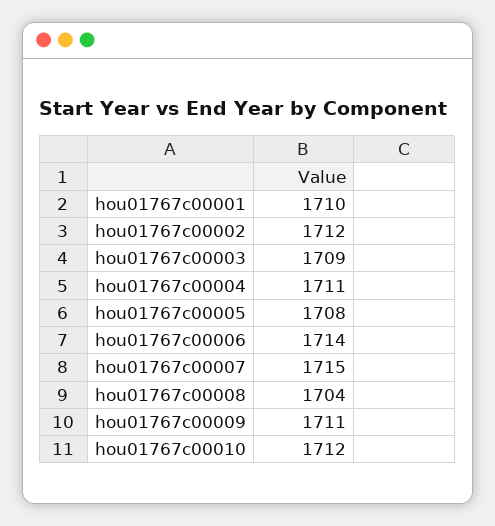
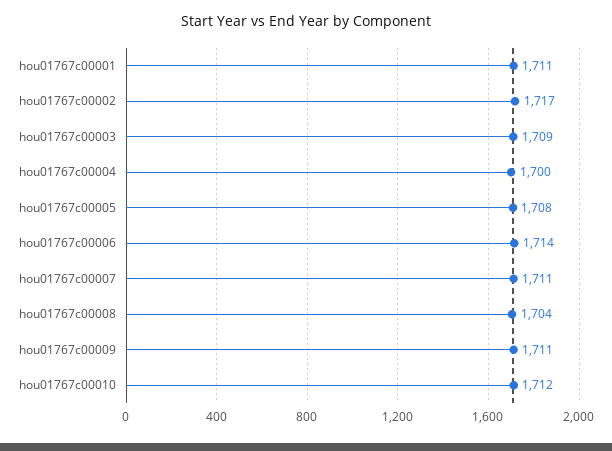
hou01767c00001: 1710 -> 1711
hou01767c00002: 1712 -> 1717
hou01767c00004: 1711 -> 1700
hou01767c00007: 1715 -> 1711

